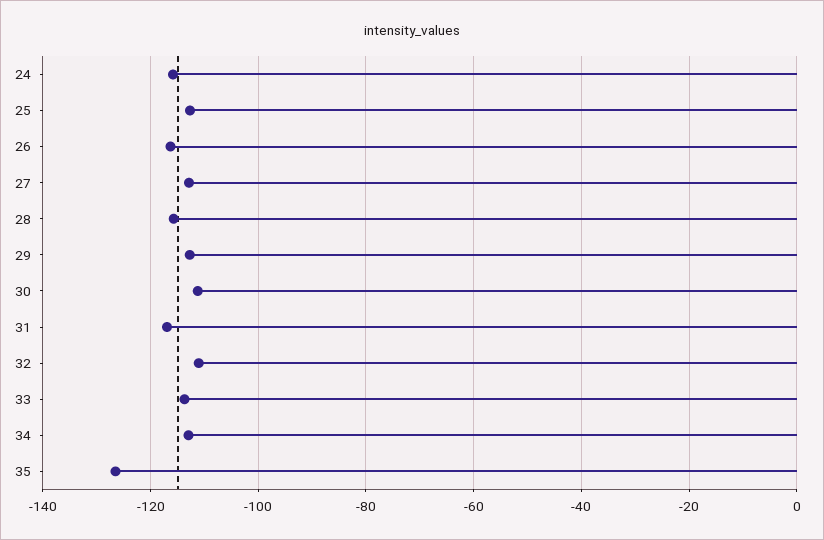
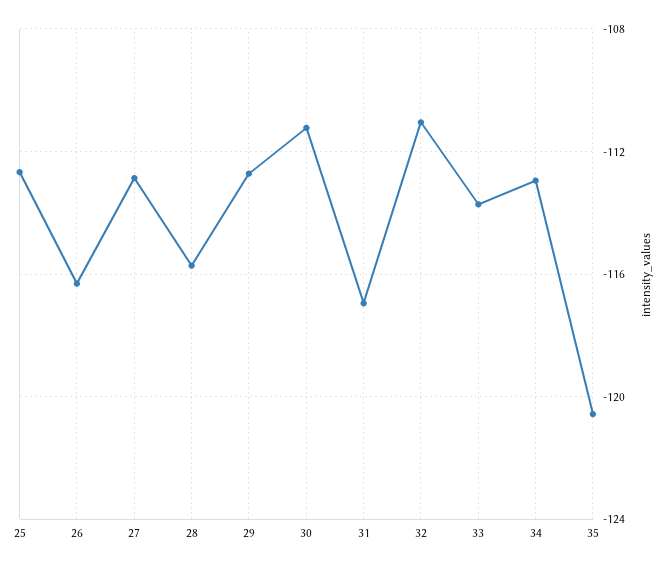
24: -116 -> none
35: -126 -> -120.5

